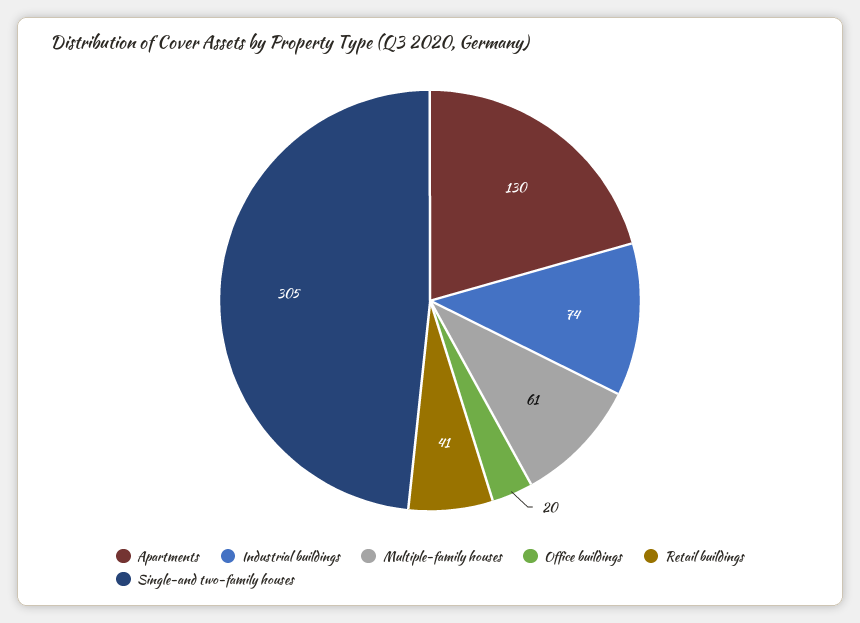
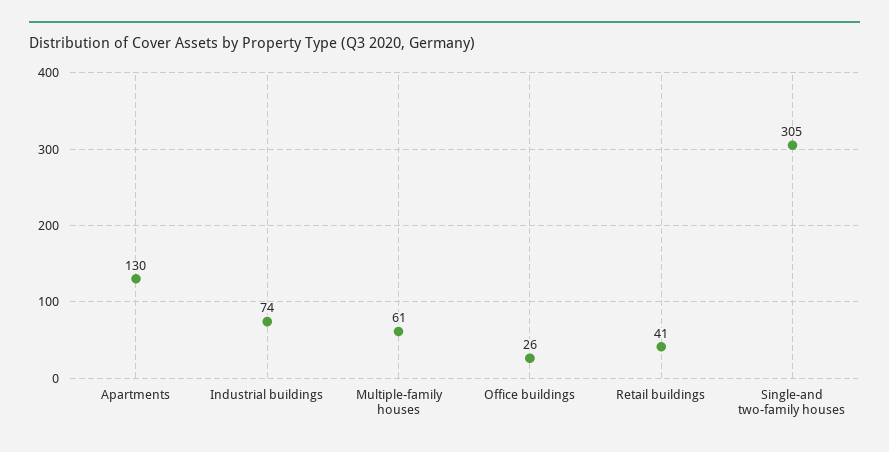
Office buildings: 20 -> 26

